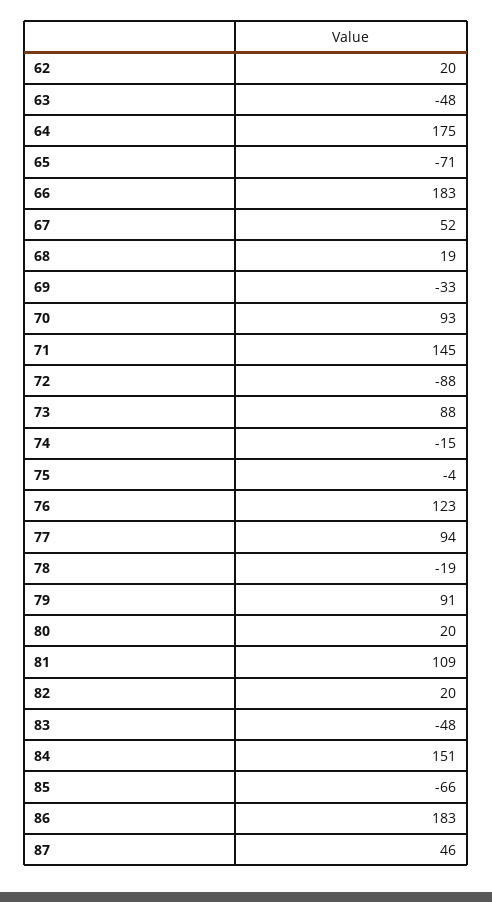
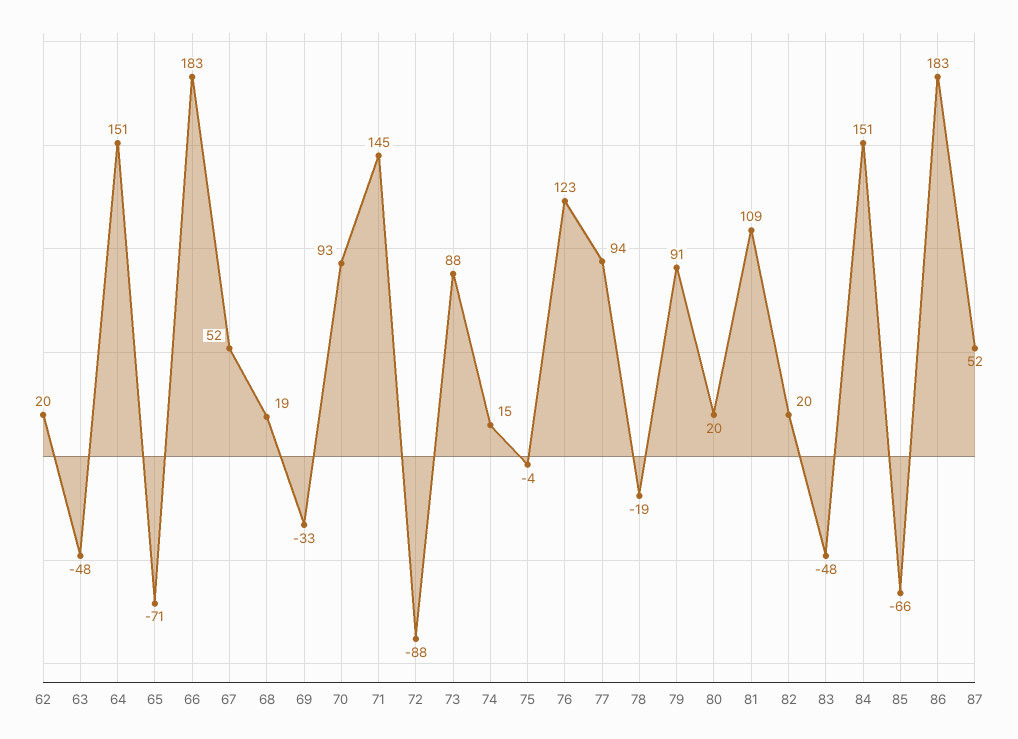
64: 175 -> 151
74: -15 -> 15
87: 46 -> 52

